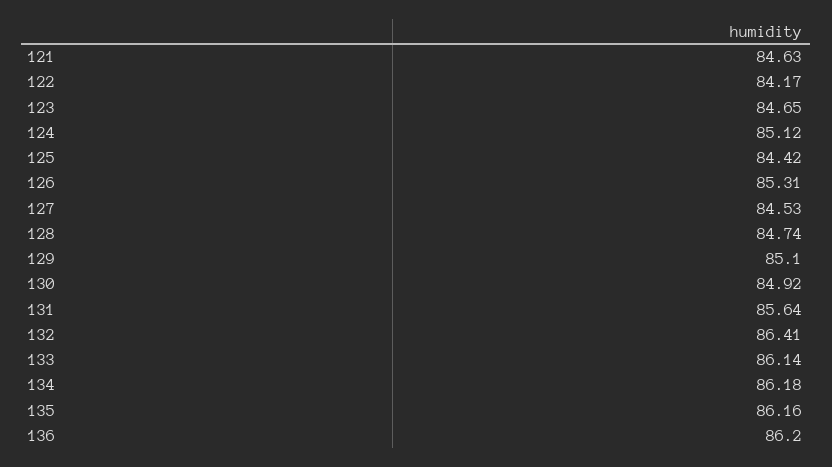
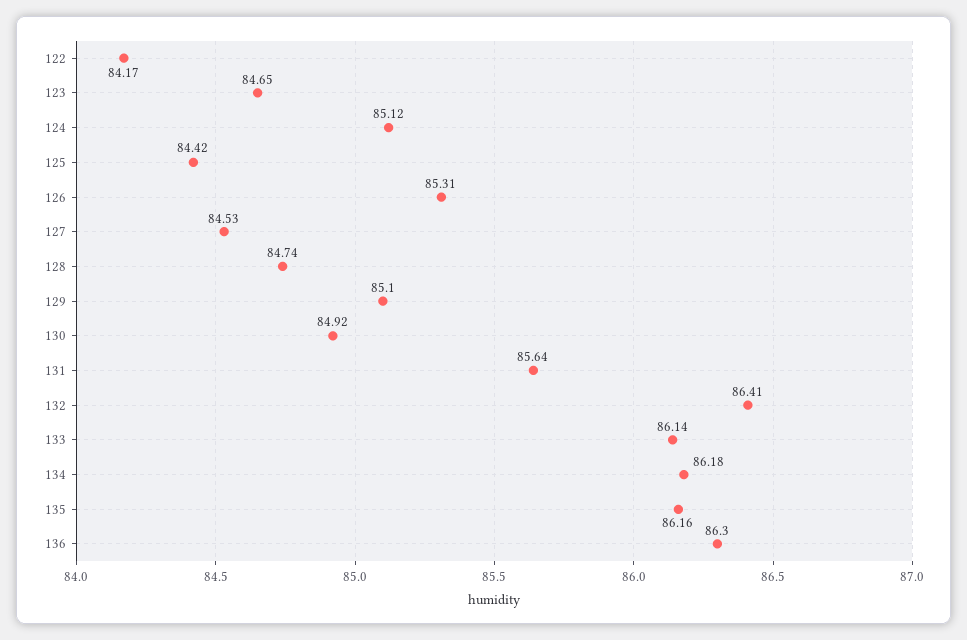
121: 84.63 -> none
136: 86.2 -> 86.3

